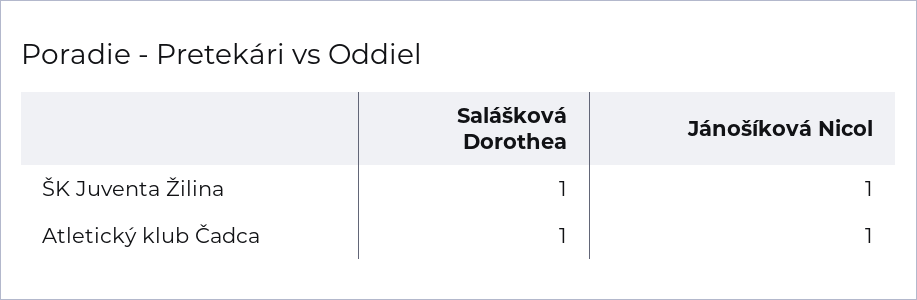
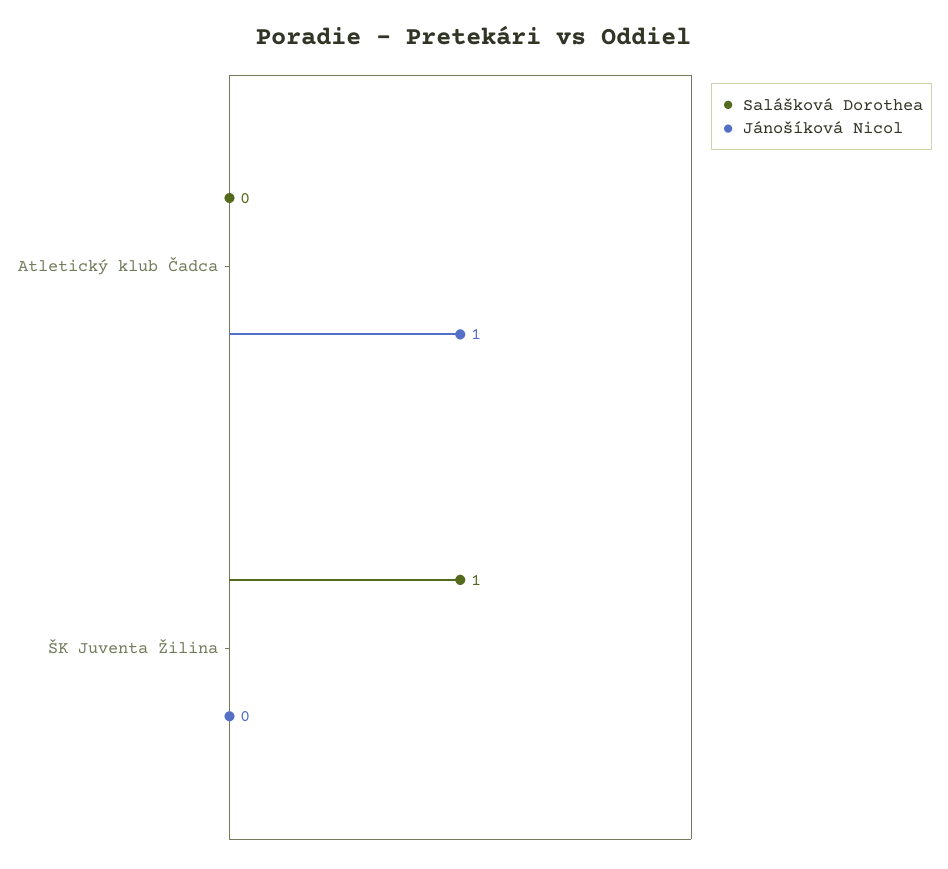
Jánošíková Nicol, ŠK Juventa Žilina: 1 -> 0
Salášková Dorothea, Atletický klub Čadca: 1 -> 0

